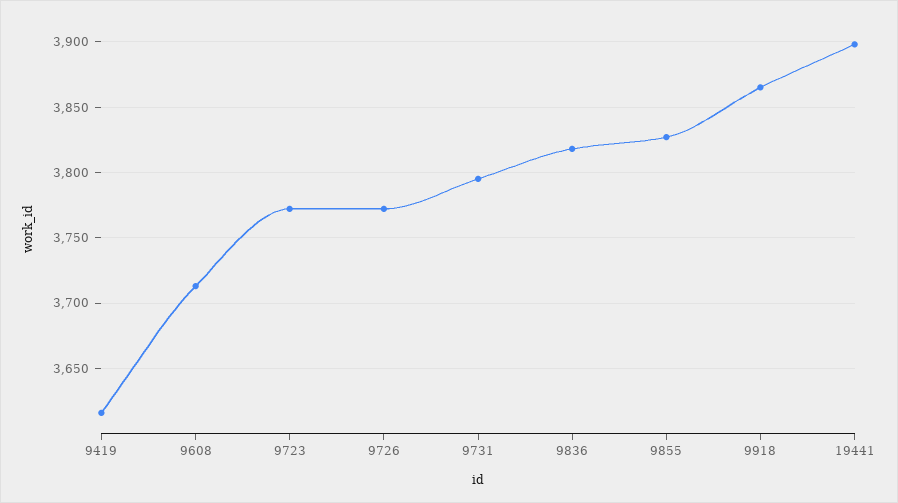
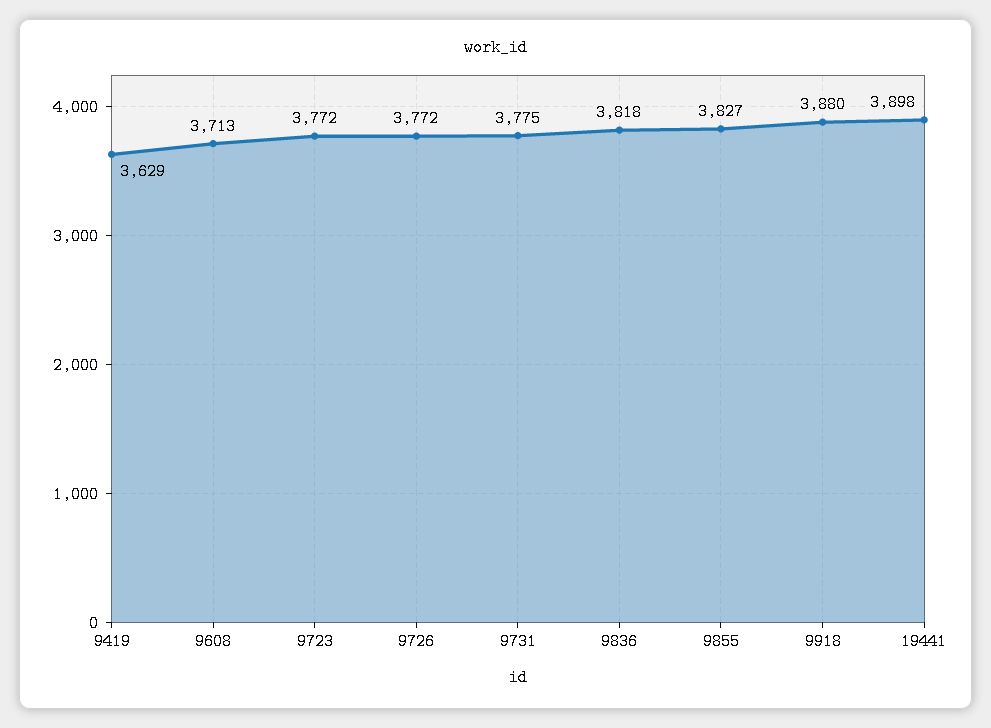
9419: 3615 -> 3629
9731: 3795 -> 3775
9918: 3865 -> 3880

